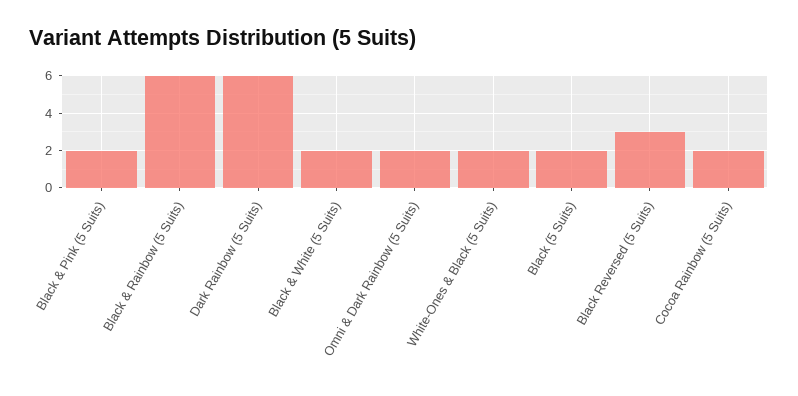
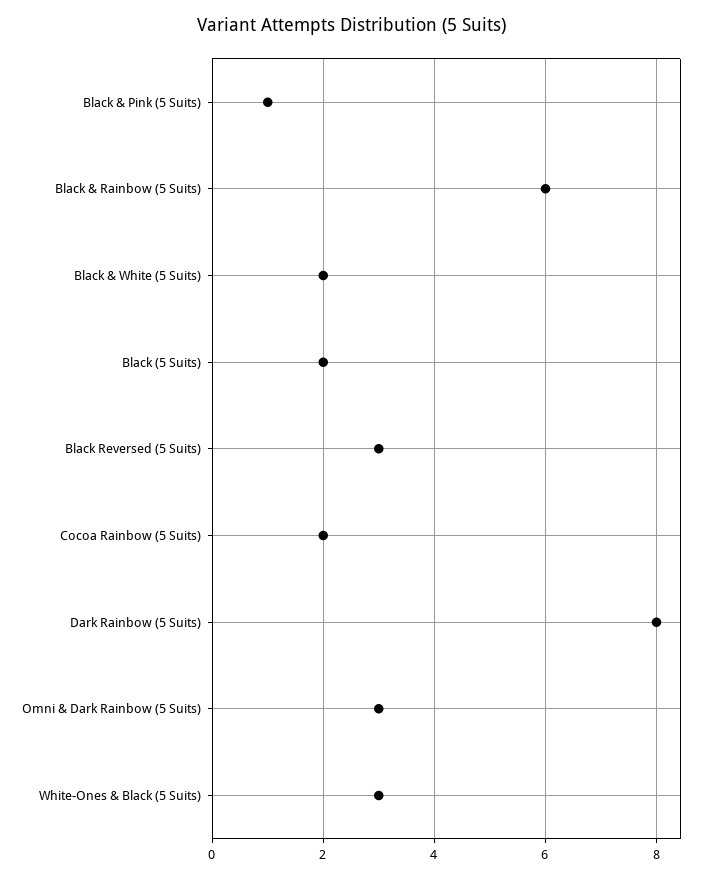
Black & Pink (5 Suits): 2 -> 1
Dark Rainbow (5 Suits): 6 -> 8
Omni & Dark Rainbow (5 Suits): 2 -> 3
White-Ones & Black (5 Suits): 2 -> 3

